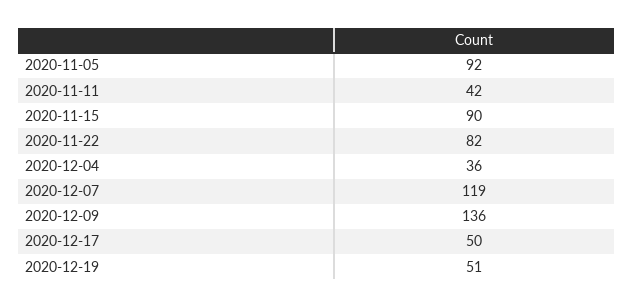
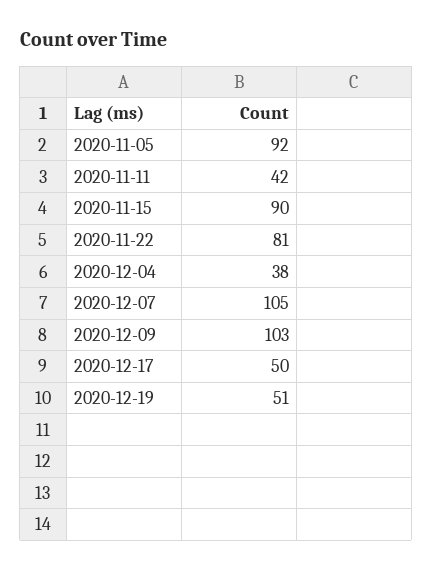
2020-11-22: 82 -> 81
2020-12-04: 36 -> 38
2020-12-07: 119 -> 105
2020-12-09: 136 -> 103

